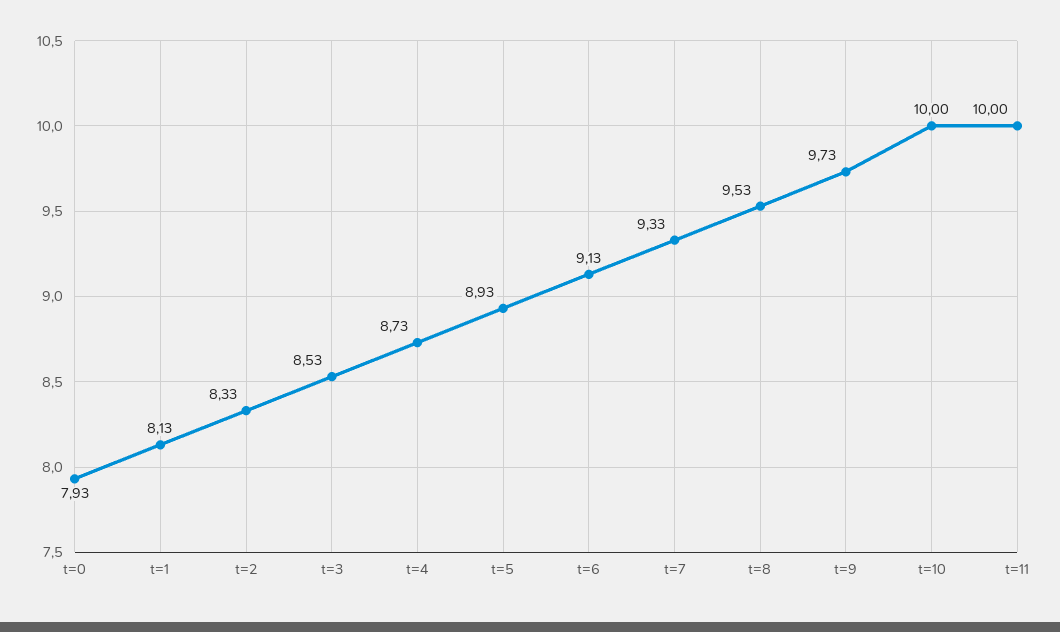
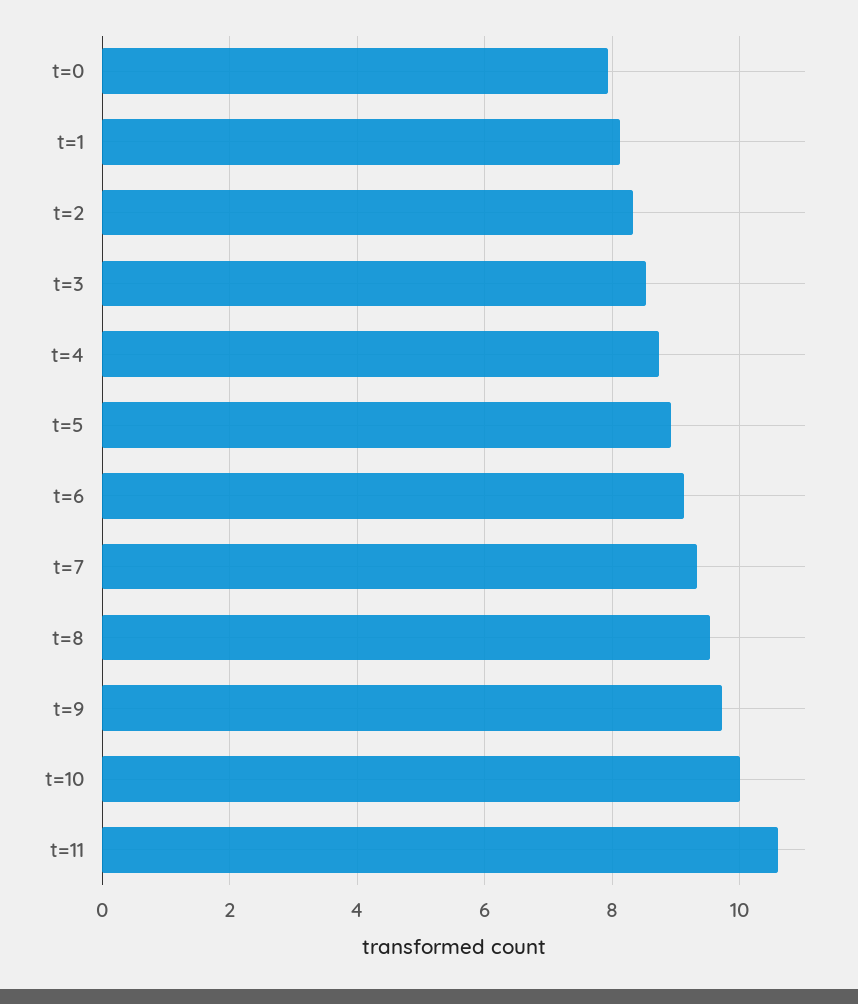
t=11: 10 -> 10.6

